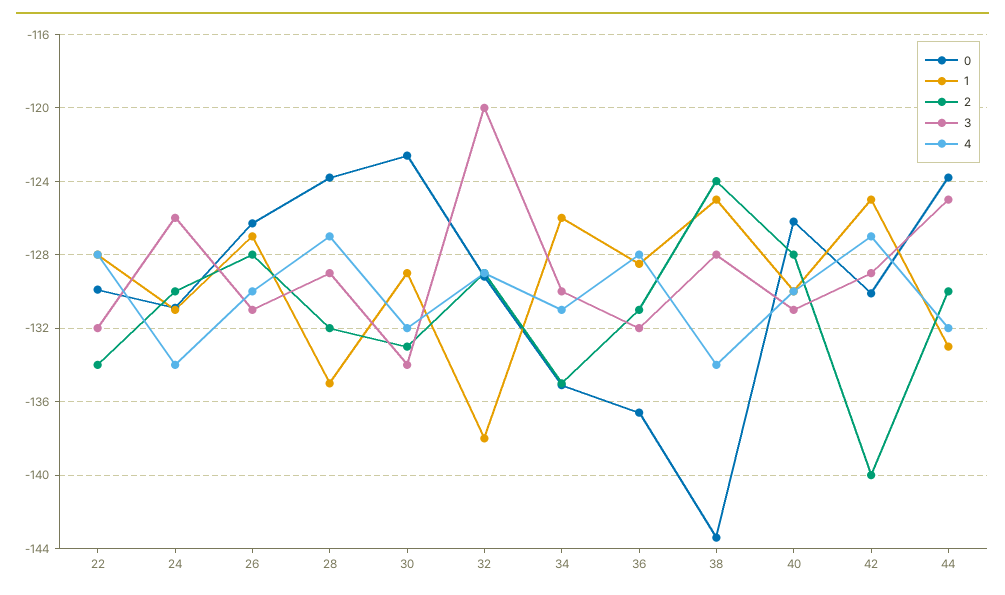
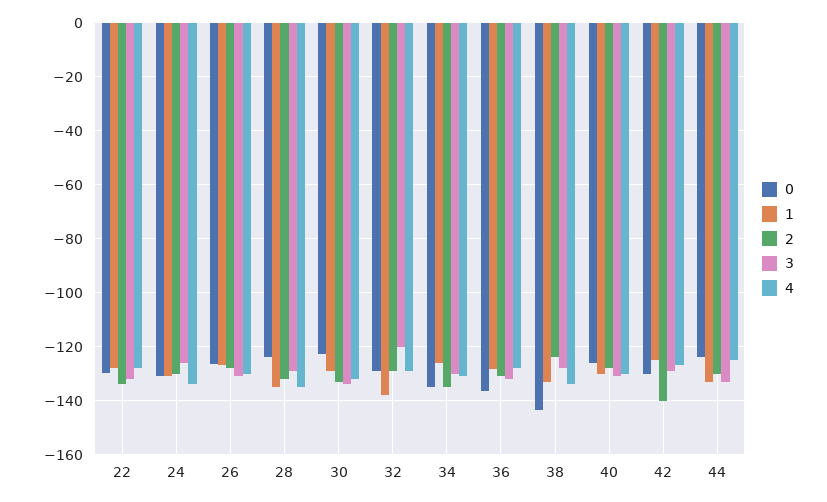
4, 28: -127 -> -135
1, 38: -125 -> -132.5
3, 44: -125 -> -132.5
4, 44: -132 -> -125

